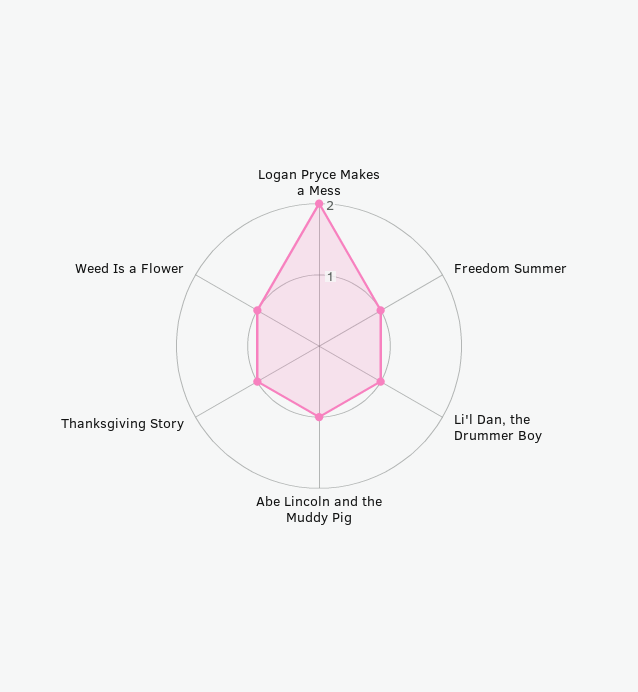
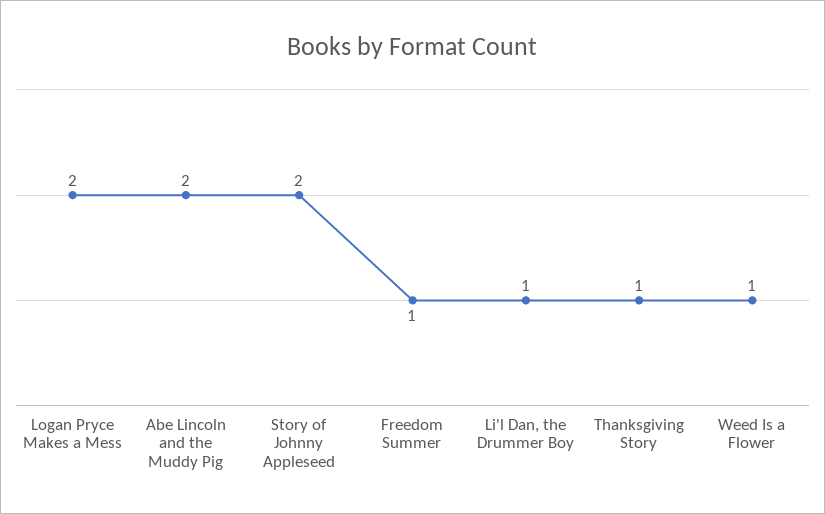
Abe Lincoln and the Muddy Pig: 1 -> 2
Story of Johnny Appleseed: none -> 2

